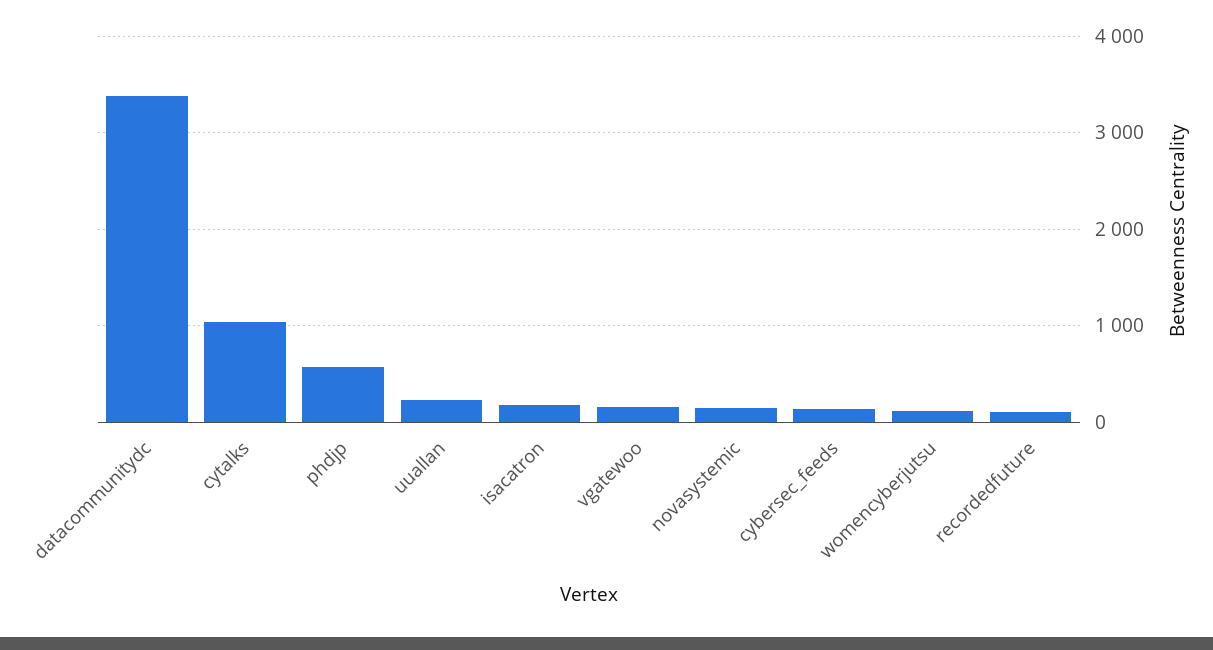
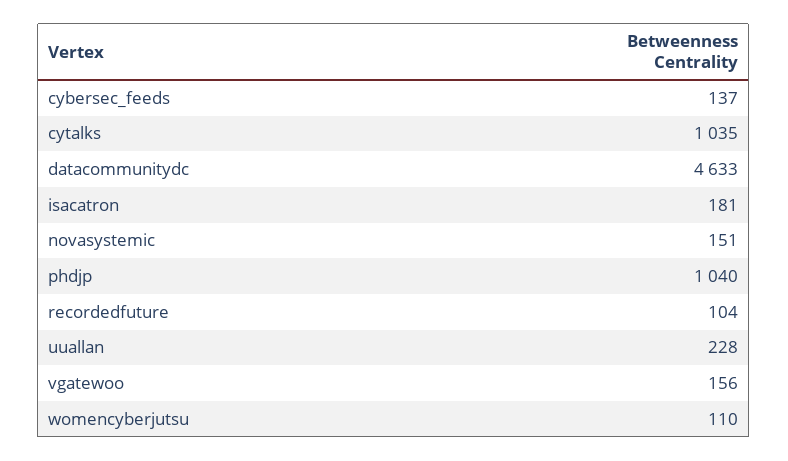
datacommunitydc: 3400 -> 4633
phdjp: 600 -> 1040

